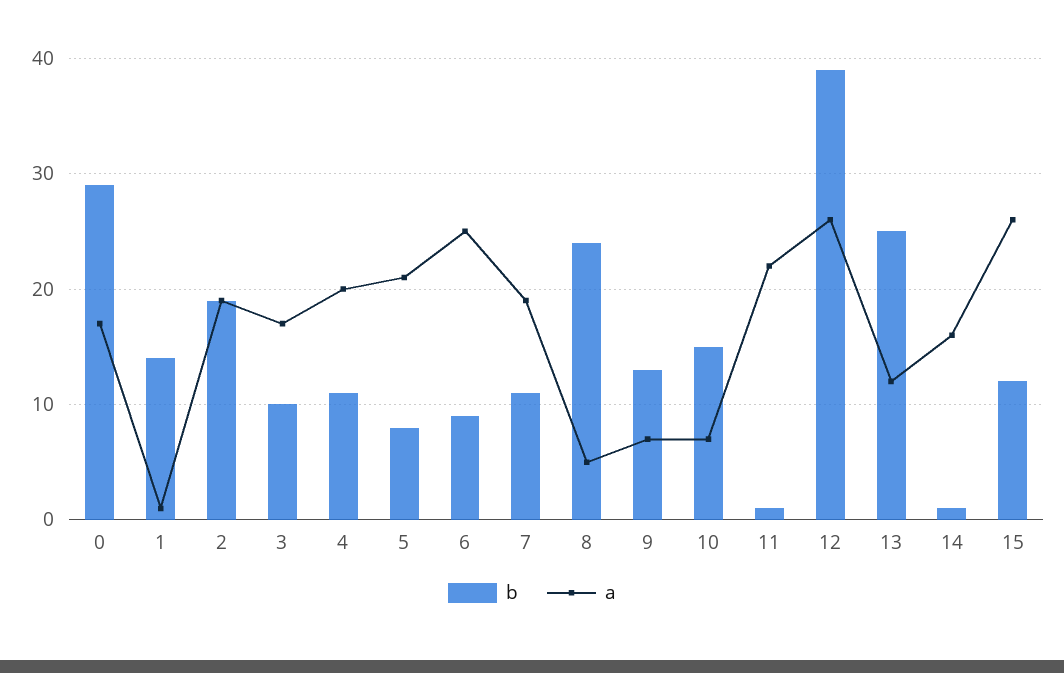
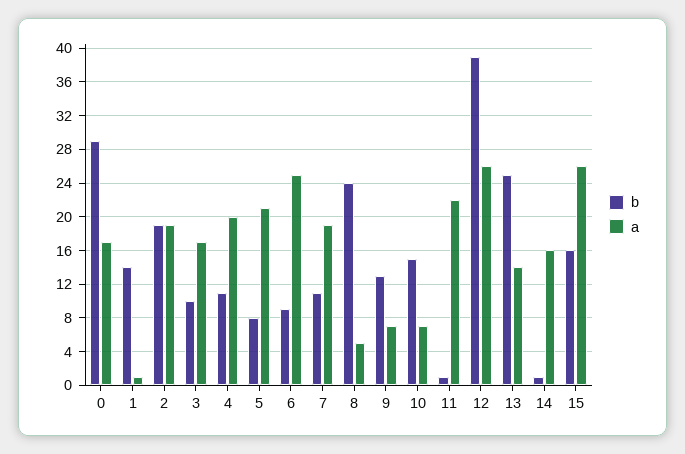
a, 13: 12 -> 14
b, 15: 12 -> 16

